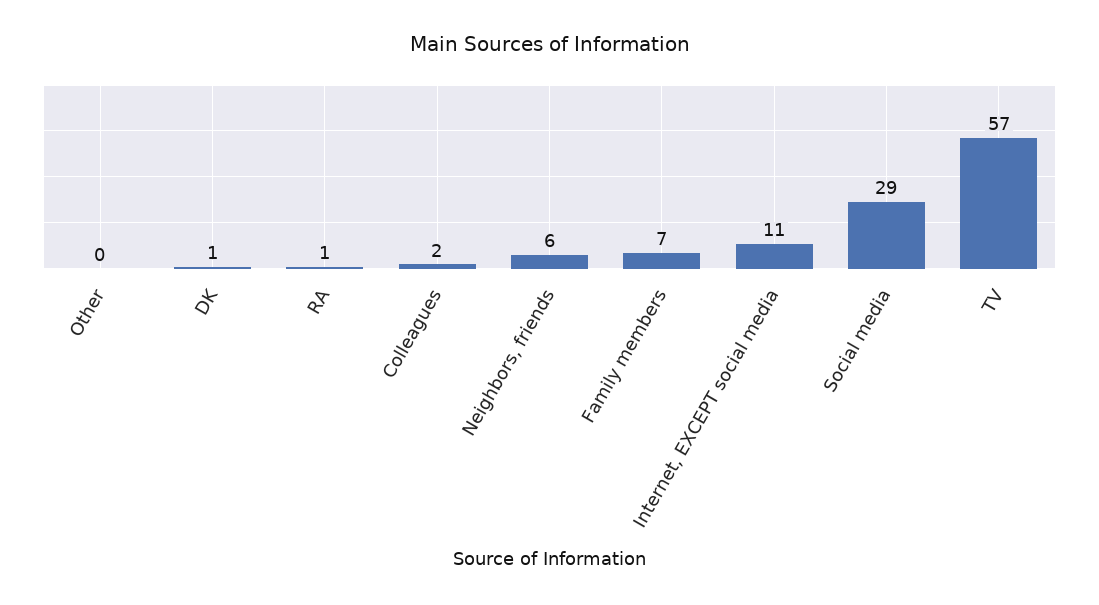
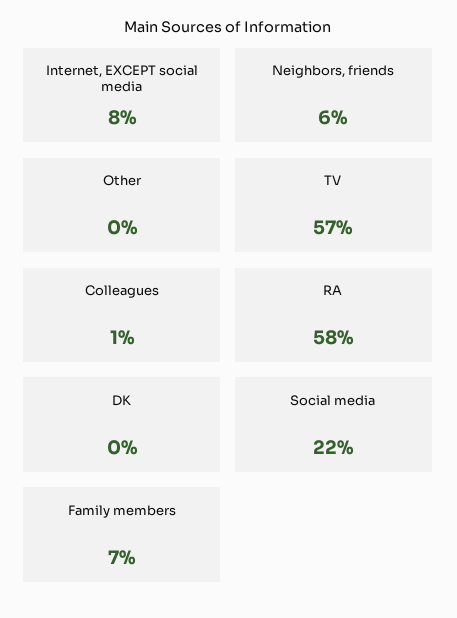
DK: 1 -> 0
RA: 1 -> 58
Colleagues: 2 -> 1
Internet, EXCEPT social media: 11 -> 8
Social media: 29 -> 22

